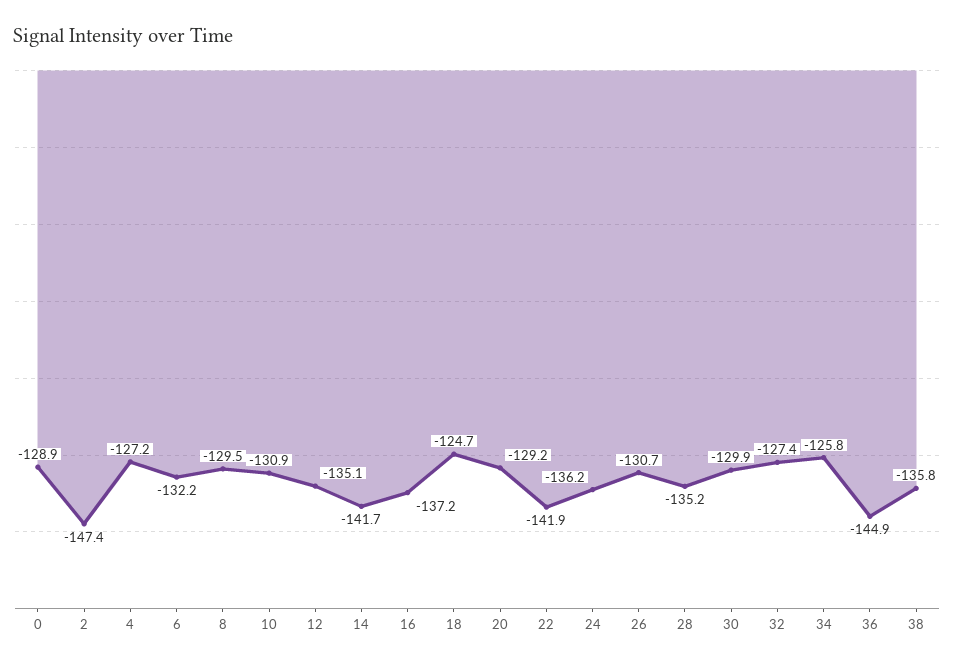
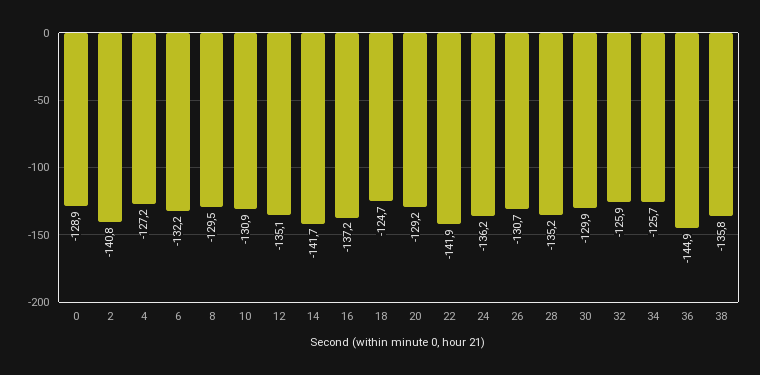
2: -147.4 -> -140.8
32: -127.4 -> -125.9
34: -125.8 -> -125.7

